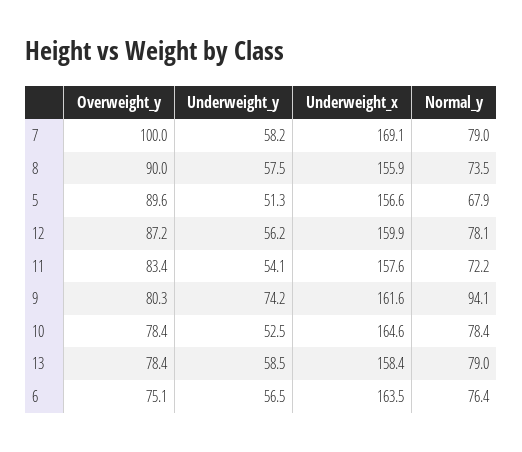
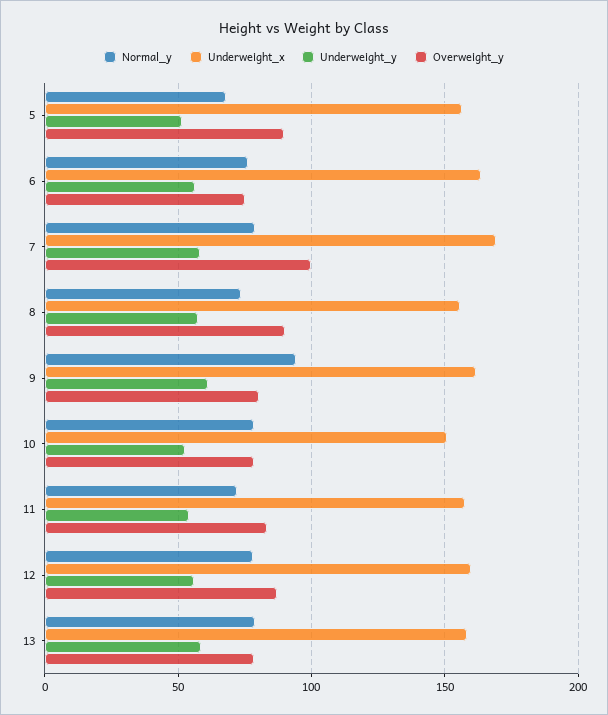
Underweight_y, 9: 74.2 -> 60
Underweight_x, 10: 164.6 -> 150

